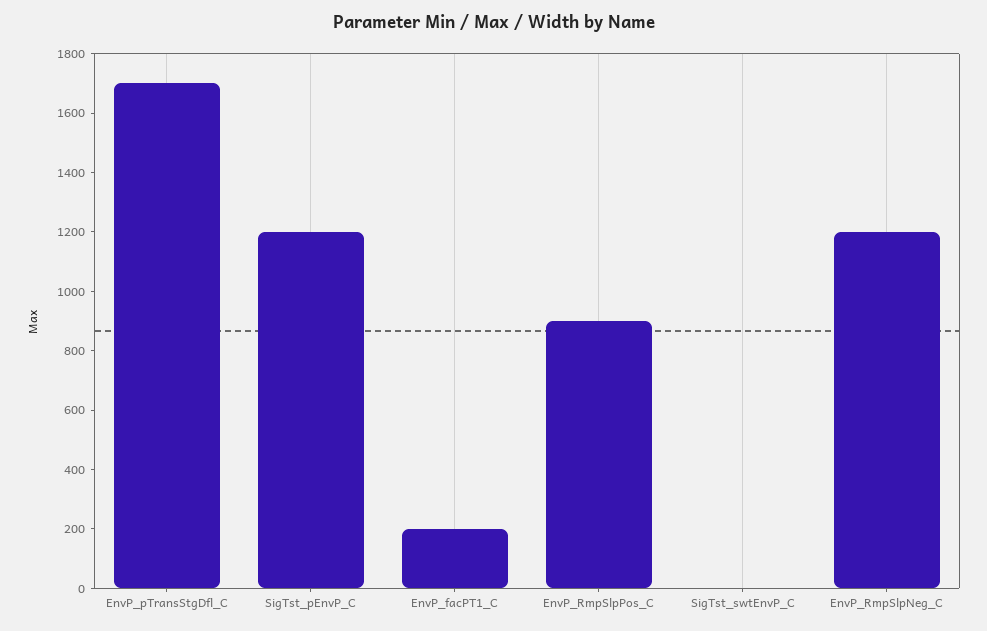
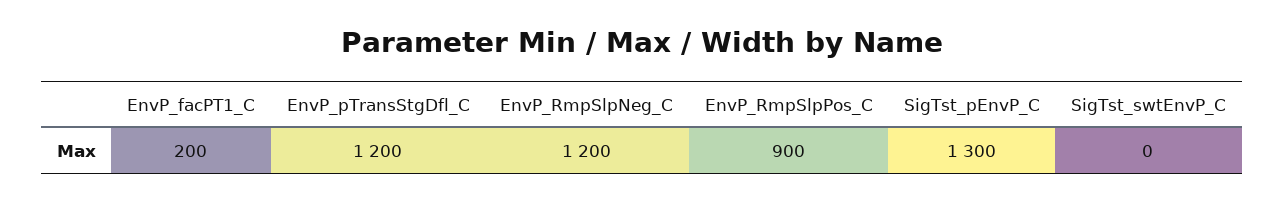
EnvP_pTransStgDfl_C: 1700 -> 1200
SigTst_pEnvP_C: 1200 -> 1300

